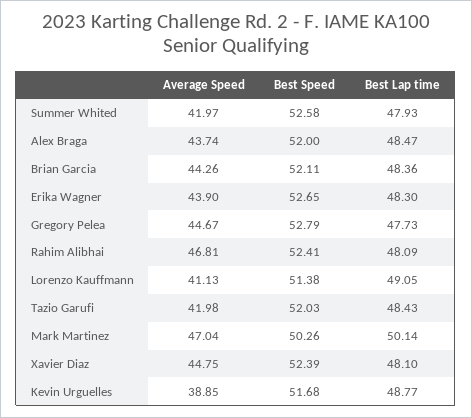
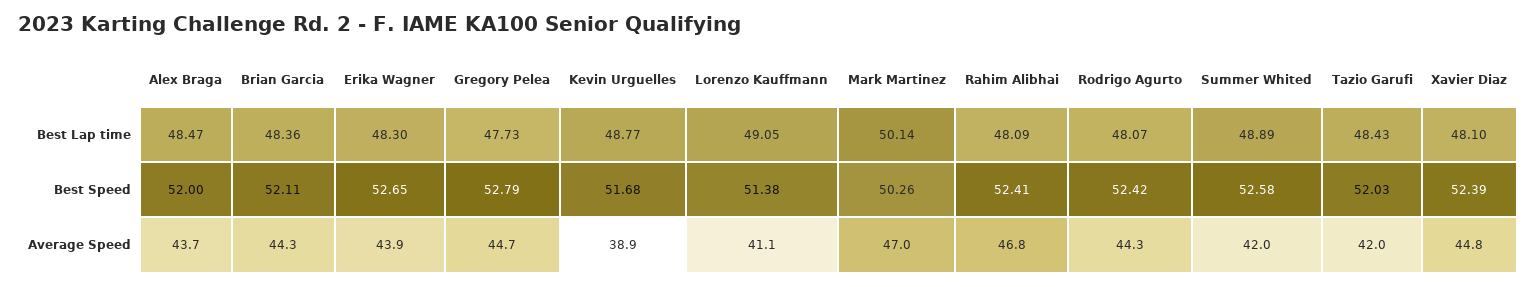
Best Lap time, Summer Whited: 47.93 -> 48.89
Best Lap time, Rodrigo Agurto: none -> 48.07
Best Speed, Rodrigo Agurto: none -> 52.42
Average Speed, Rodrigo Agurto: none -> 44.3

